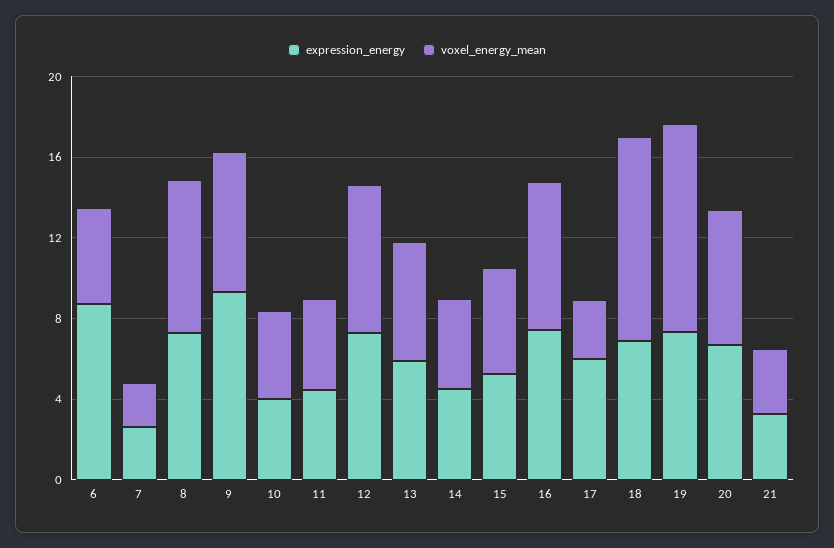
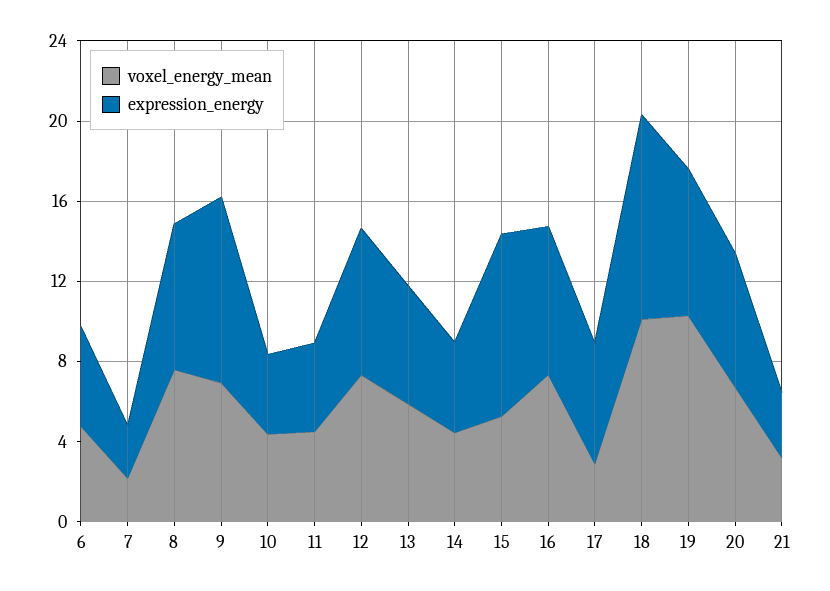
expression_energy, 6: 9 -> 5
expression_energy, 15: 5 -> 9
expression_energy, 18: 7 -> 10

